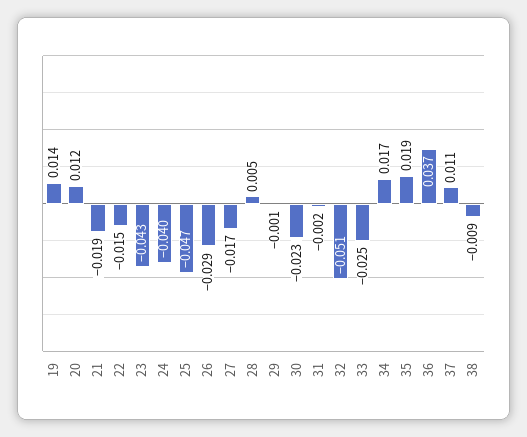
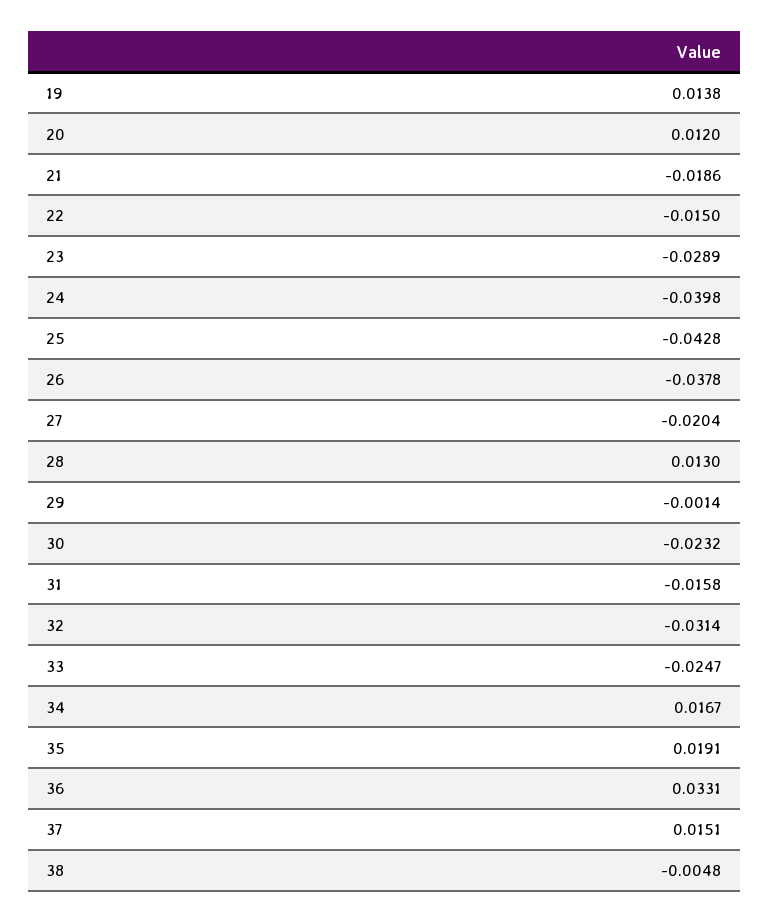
23: -0.043 -> -0.0289
25: -0.047 -> -0.0428
26: -0.029 -> -0.0378
27: -0.017 -> -0.0204
28: 0.005 -> 0.013
31: -0.002 -> -0.0158
32: -0.051 -> -0.0314
36: 0.037 -> 0.0331
37: 0.011 -> 0.0151
38: -0.009 -> -0.0048

